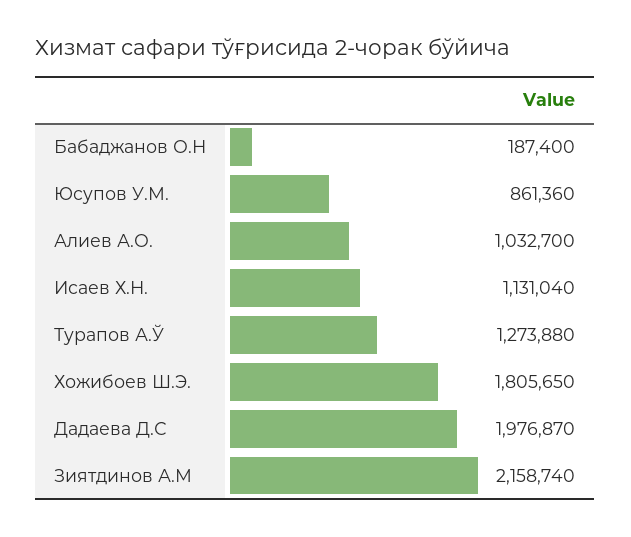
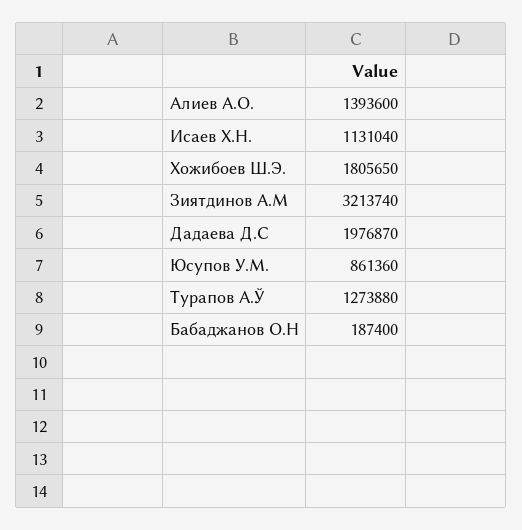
Алиев А.О.: 1032700 -> 1393600
Зиятдинов А.М: 2158740 -> 3213740

